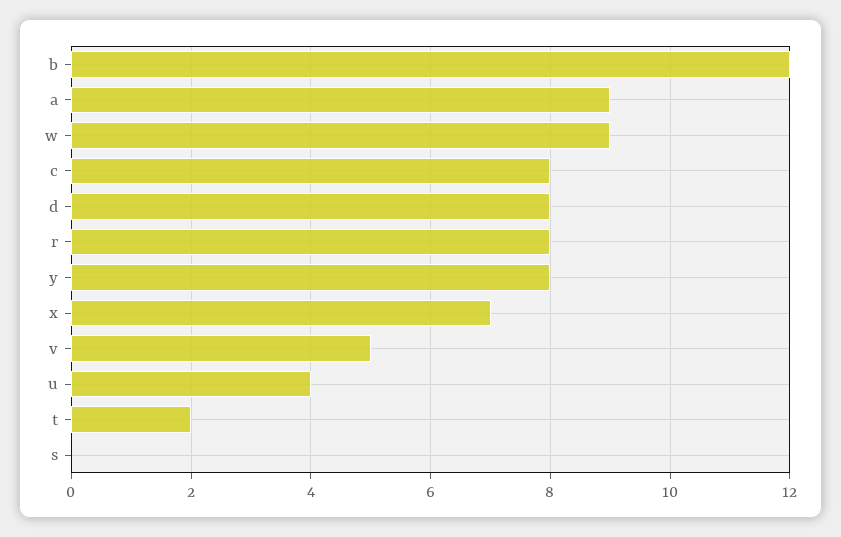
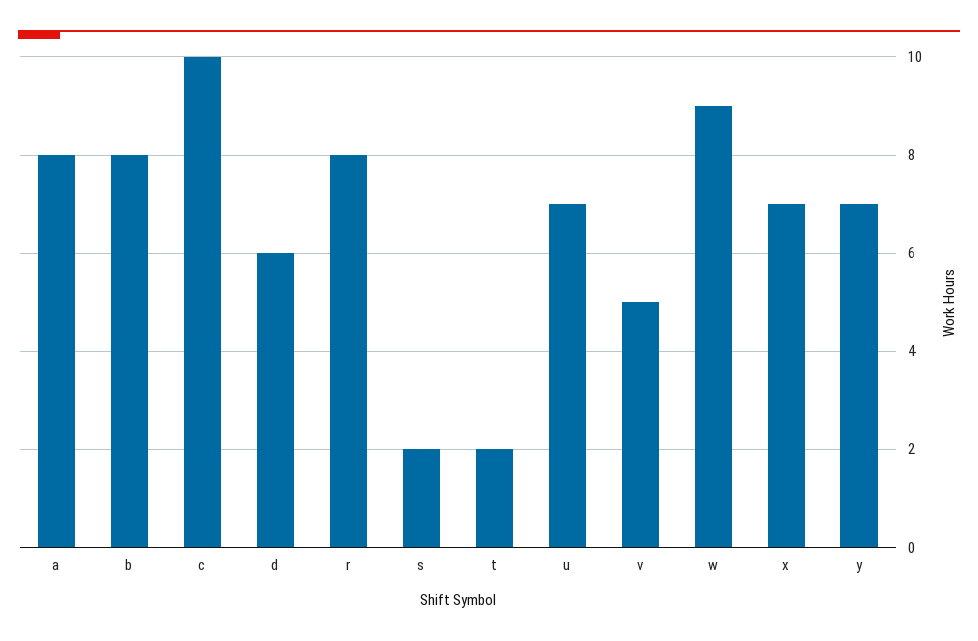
b: 12 -> 8
a: 9 -> 8
c: 8 -> 10
d: 8 -> 6
y: 8 -> 7
u: 4 -> 7
s: 0 -> 2

